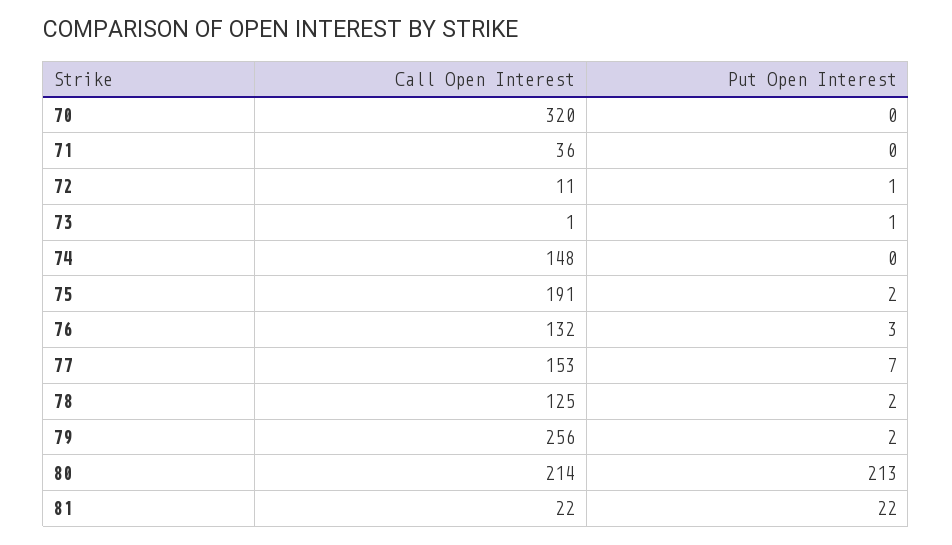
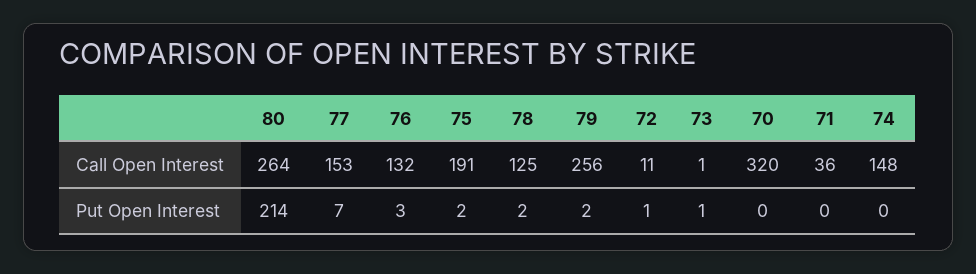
Call Open Interest, 80: 214 -> 264
Put Open Interest, 80: 213 -> 214
Call Open Interest, 81: 22 -> none
Put Open Interest, 81: 22 -> none

